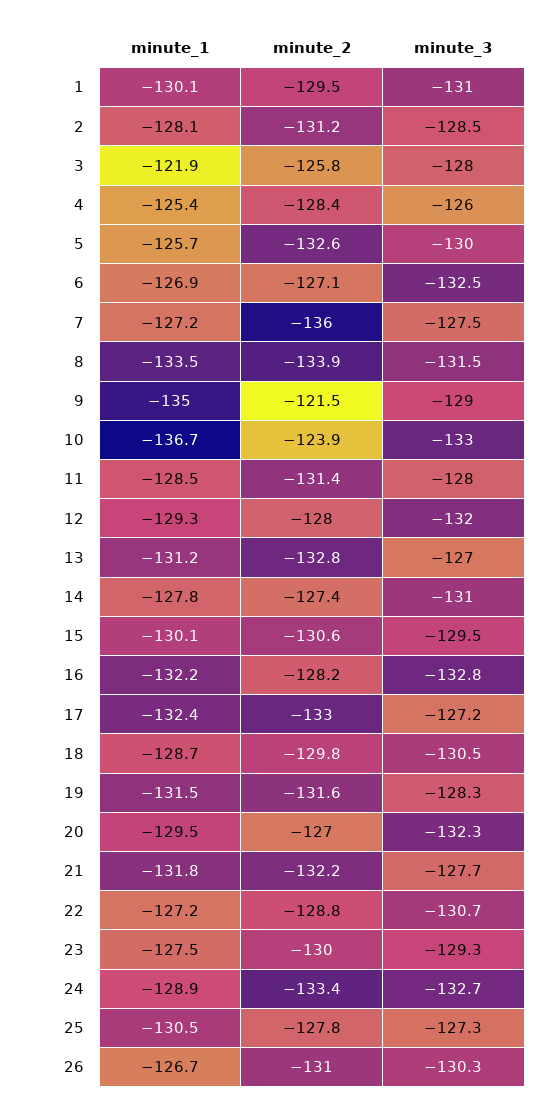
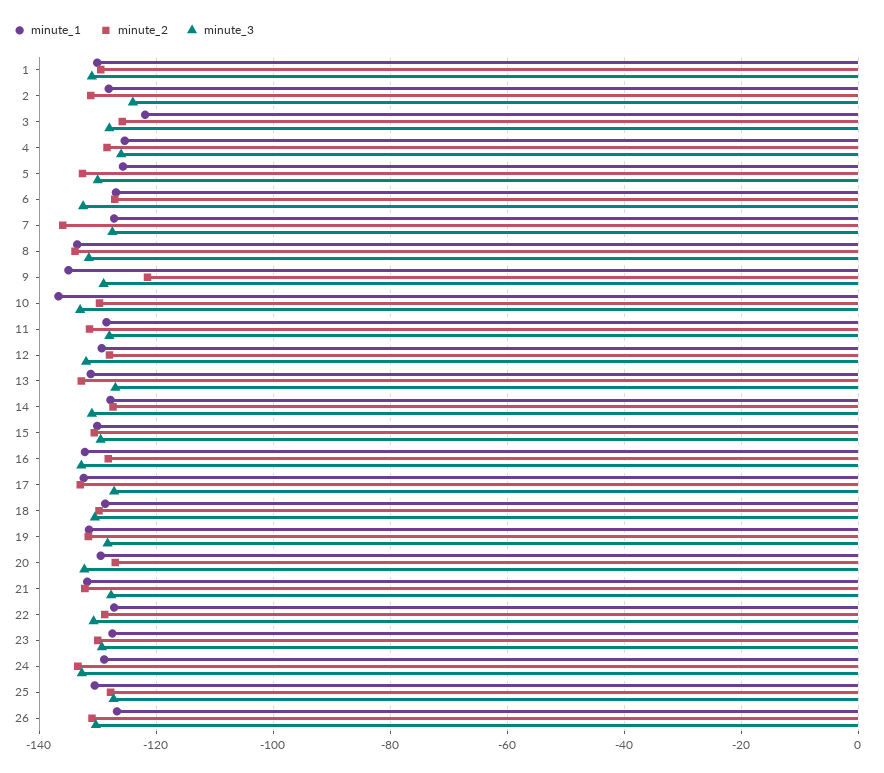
minute_3, 2: -128.5 -> -124
minute_2, 10: -123.9 -> -130

